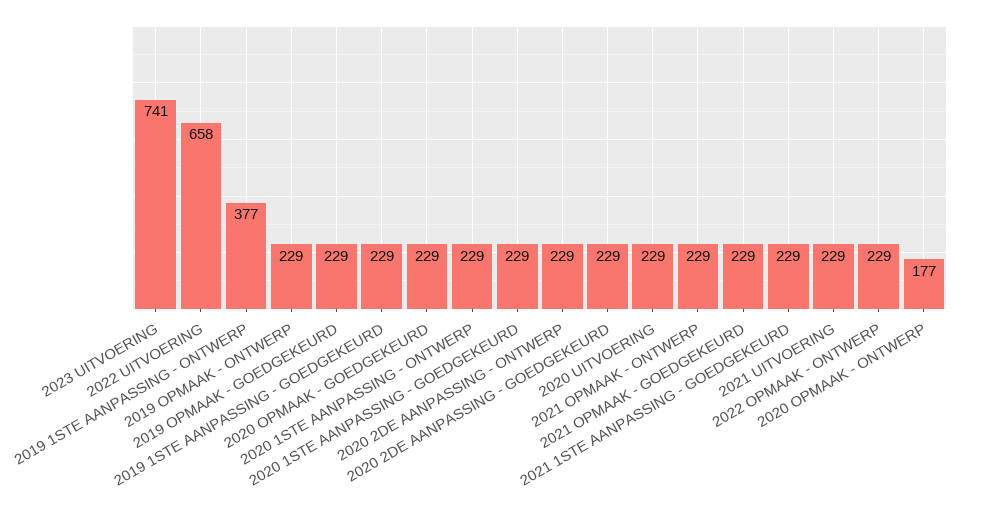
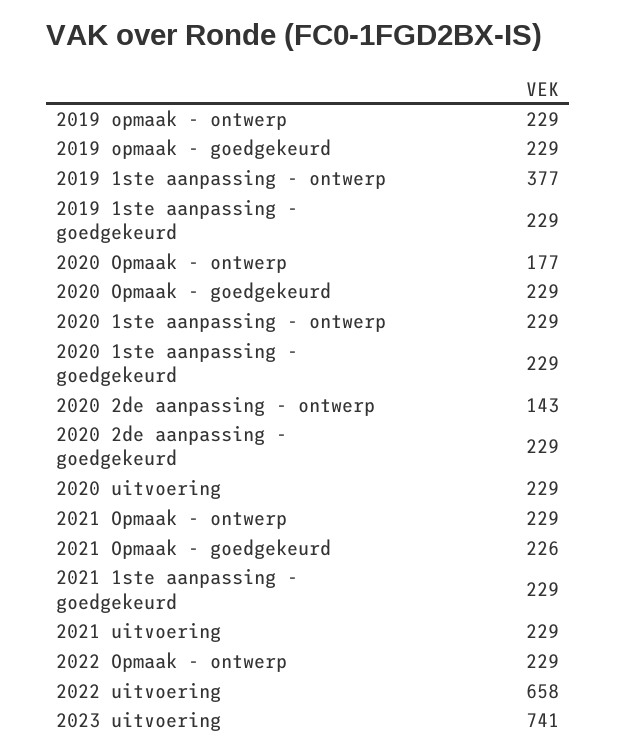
2020 2DE AANPASSING - ONTWERP: 229 -> 143
2021 OPMAAK - GOEDGEKEURD: 229 -> 226

